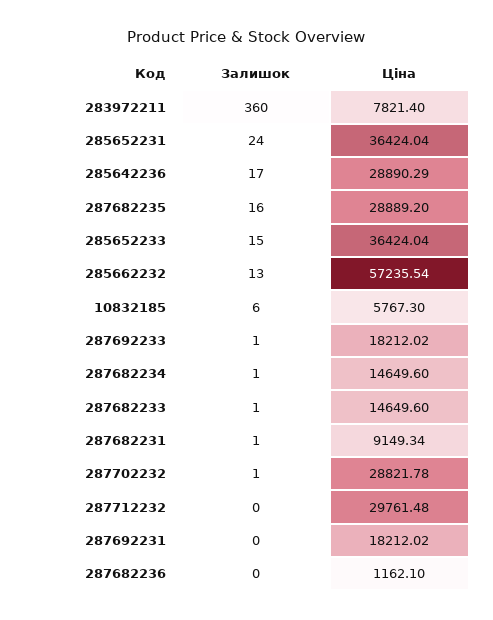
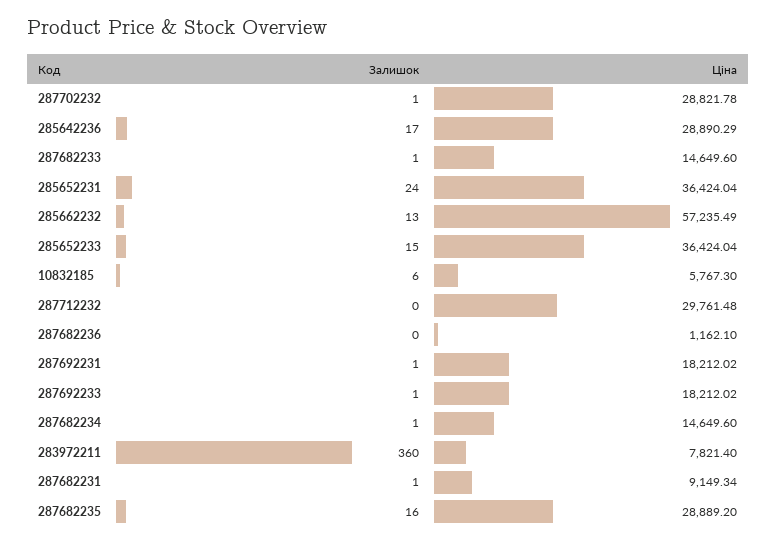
Ціна, 285662232: 57235.54 -> 57235.49
Залишок, 287692231: 0 -> 1

